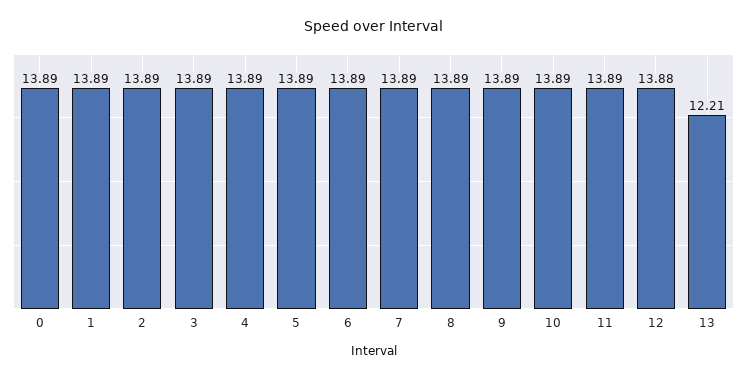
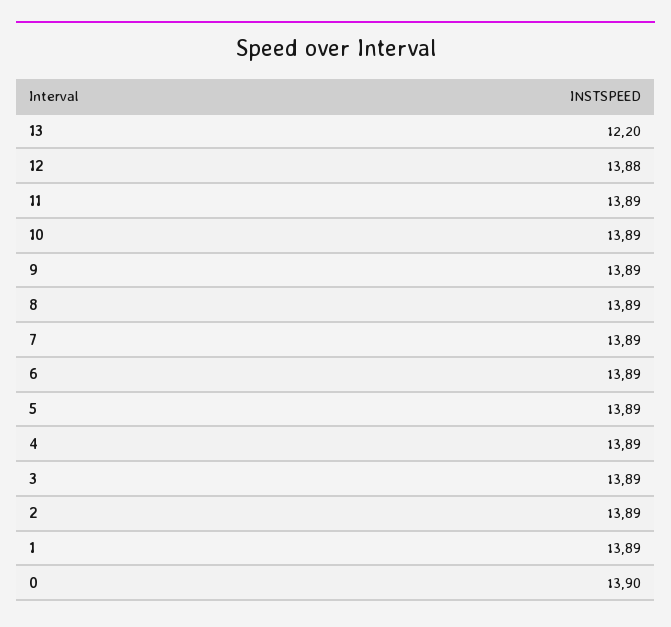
0: 13.89 -> 13.9
13: 12.21 -> 12.2

